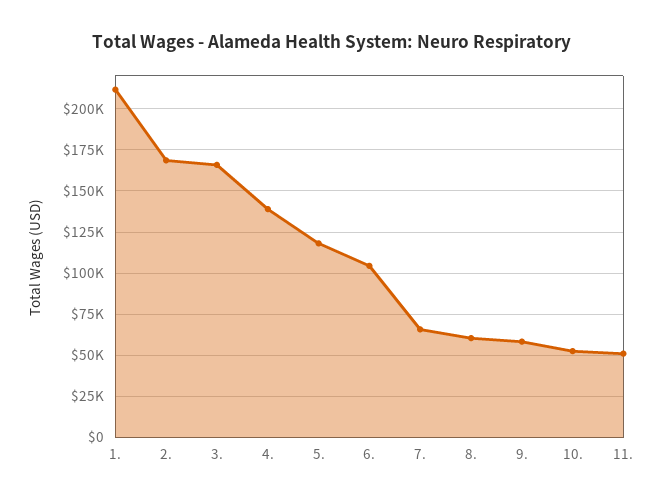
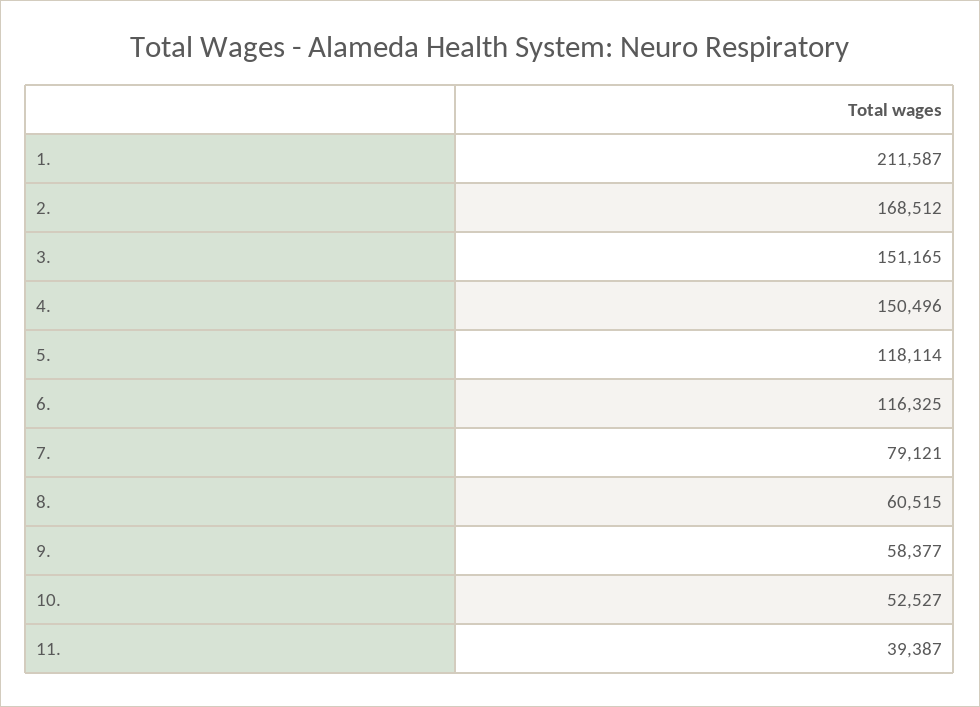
3.: 165000 -> 151165
4.: 140000 -> 150496
6.: 105000 -> 116325
7.: 65000 -> 79121
11.: 50000 -> 39387

